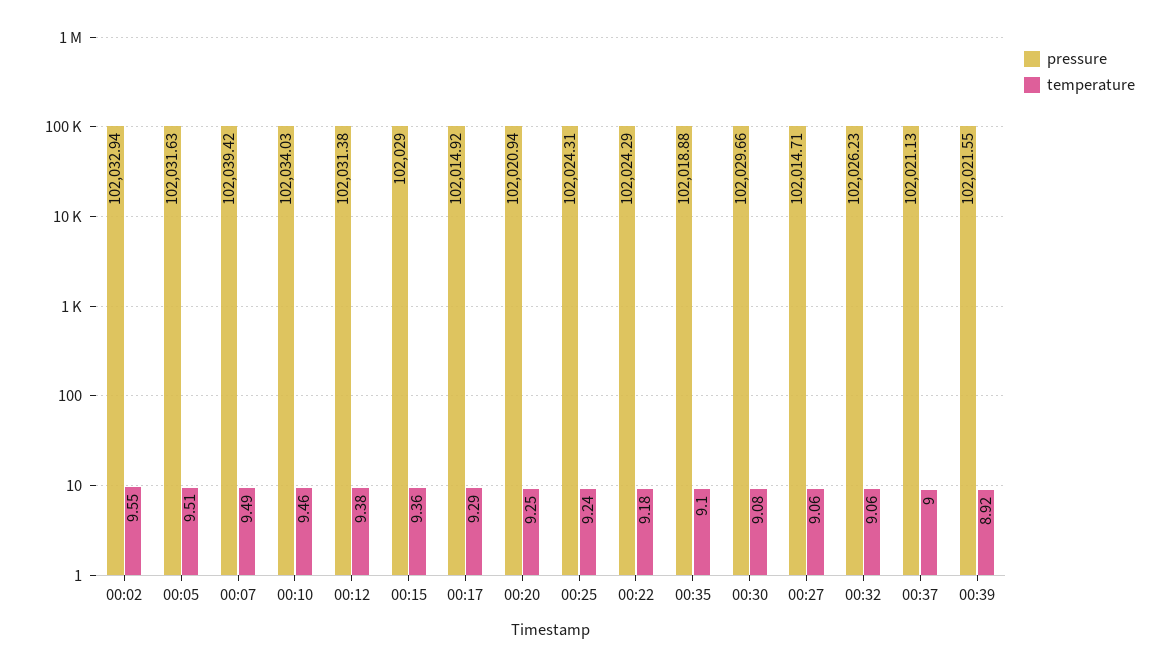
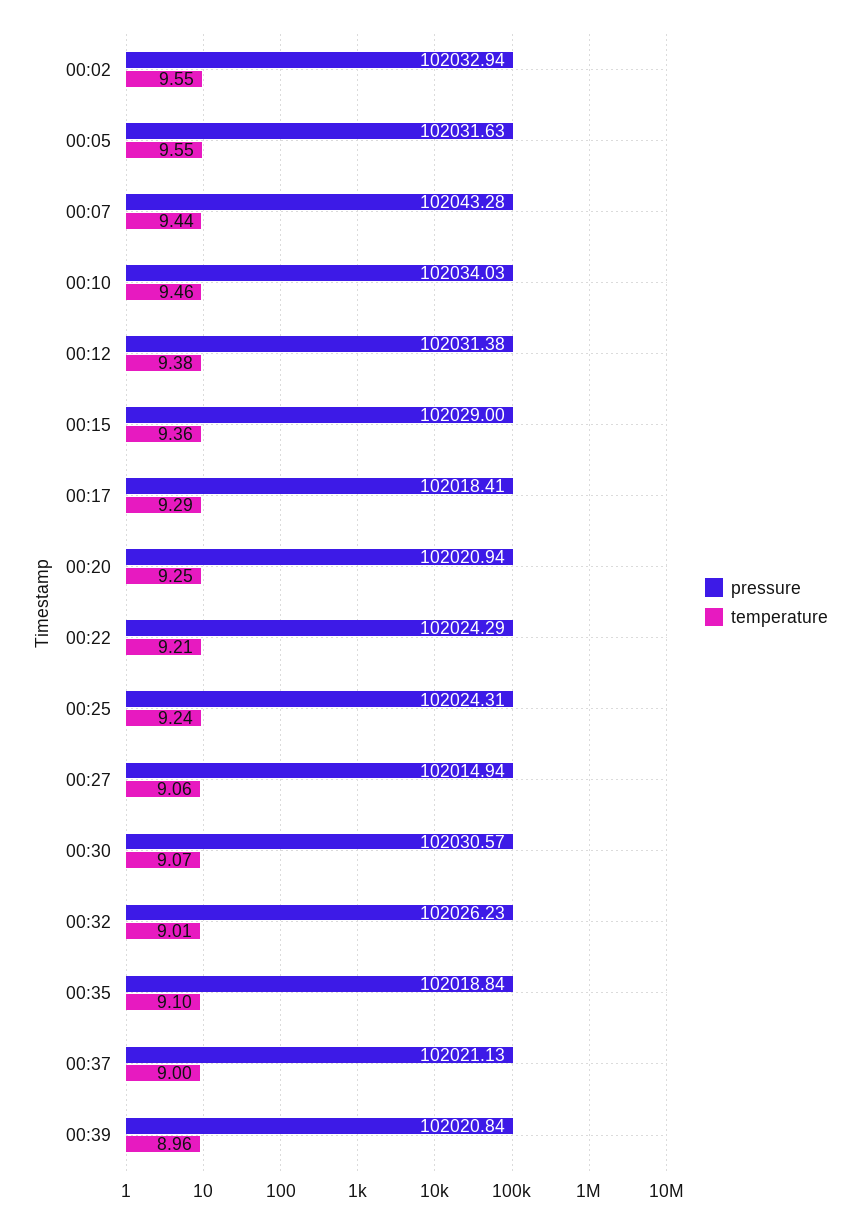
temperature, 00:05: 9.51 -> 9.55
pressure, 00:07: 102039.42 -> 102043.28
temperature, 00:07: 9.49 -> 9.44
pressure, 00:17: 102014.92 -> 102018.41
temperature, 00:22: 9.18 -> 9.21
pressure, 00:35: 102018.88 -> 102018.84
pressure, 00:30: 102029.66 -> 102030.57
temperature, 00:30: 9.08 -> 9.07
pressure, 00:27: 102014.71 -> 102014.94
temperature, 00:32: 9.06 -> 9.01
pressure, 00:39: 102021.55 -> 102020.84
temperature, 00:39: 8.92 -> 8.96

